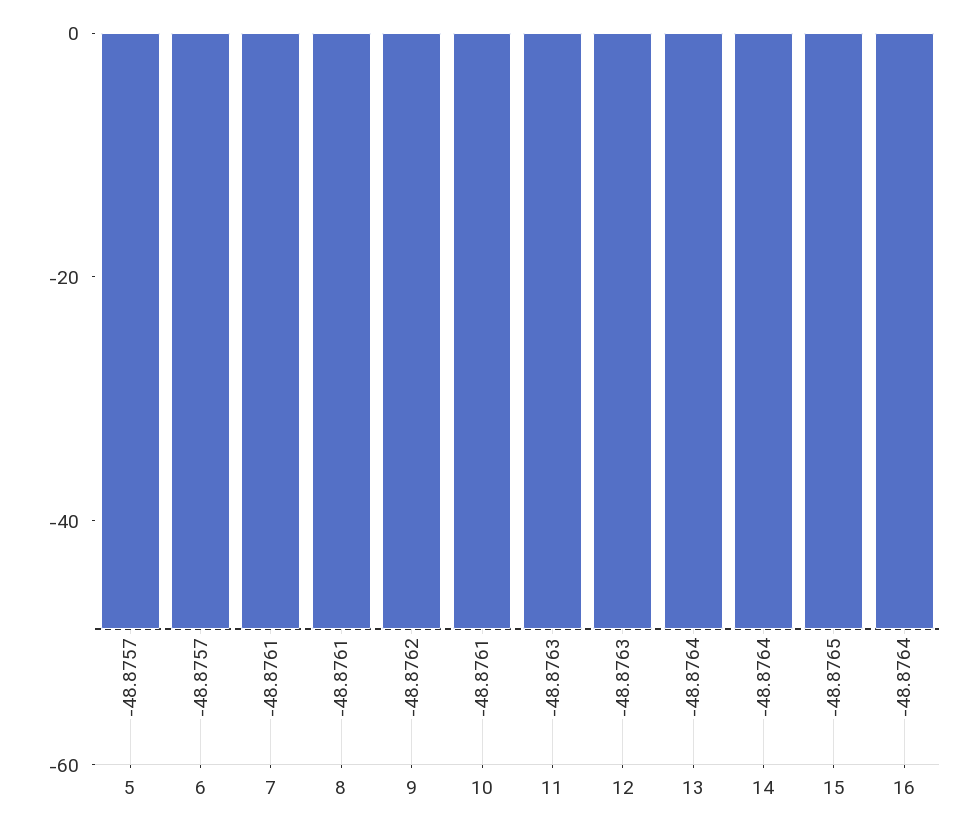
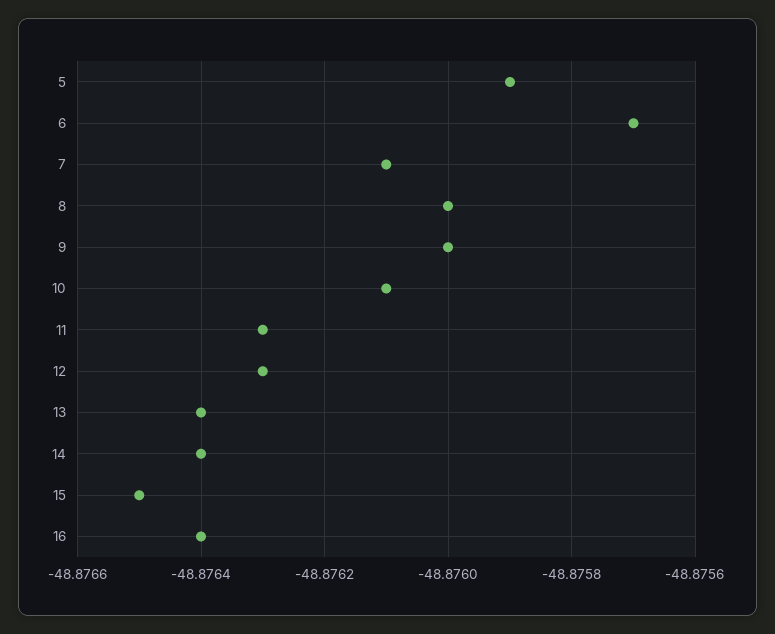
5: -48.8757 -> -48.8759
8: -48.8761 -> -48.876
9: -48.8762 -> -48.876

